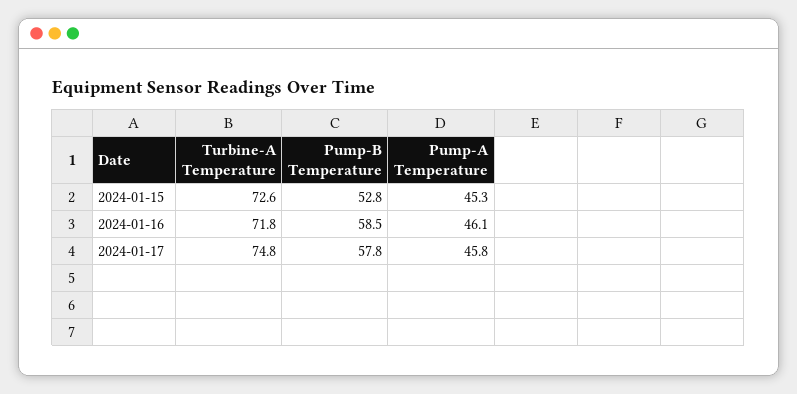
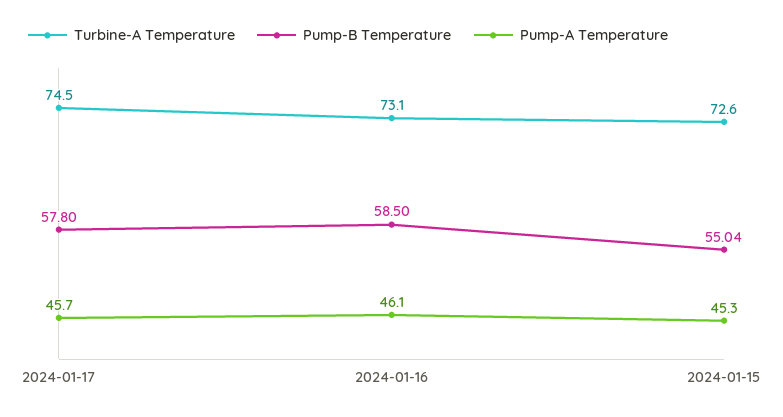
Pump-B Temperature, 2024-01-15: 52.8 -> 55.04
Turbine-A Temperature, 2024-01-16: 71.8 -> 73.1
Turbine-A Temperature, 2024-01-17: 74.8 -> 74.5
Pump-A Temperature, 2024-01-17: 45.8 -> 45.7

